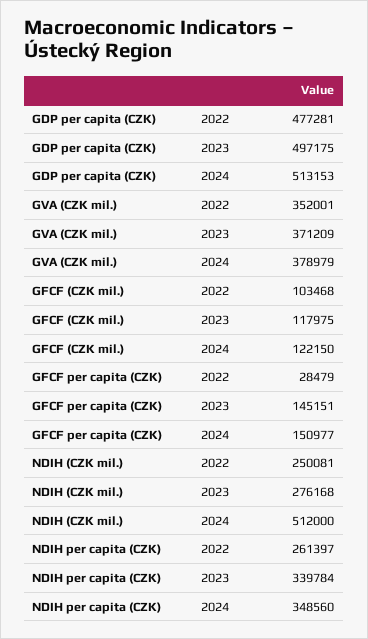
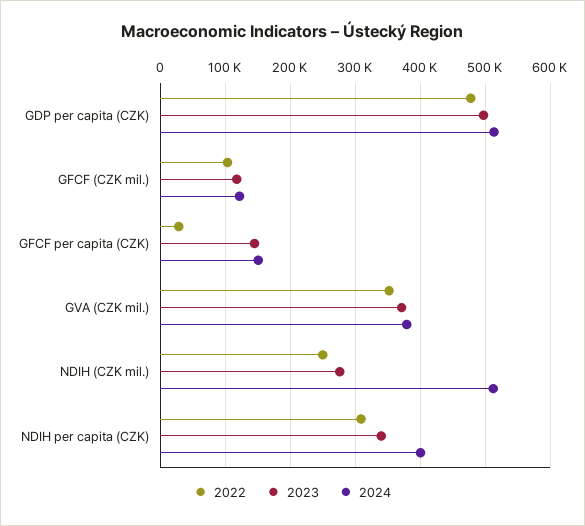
2022, NDIH per capita (CZK): 261397 -> 310000
2024, NDIH per capita (CZK): 348560 -> 400000

